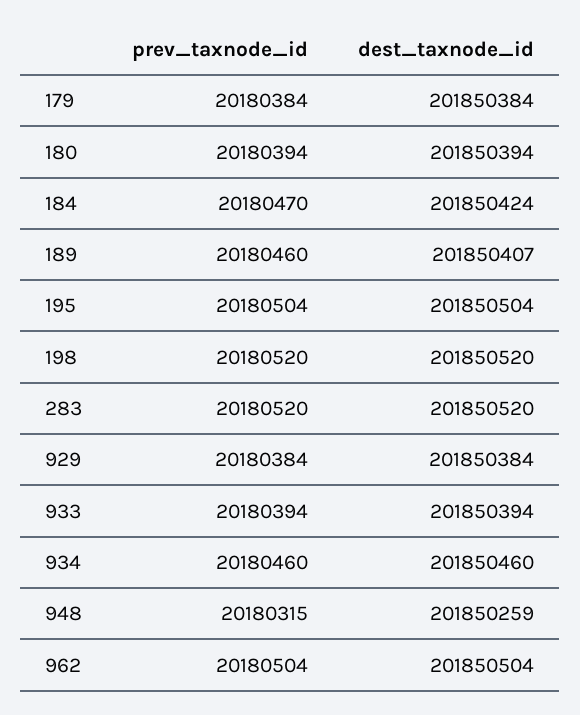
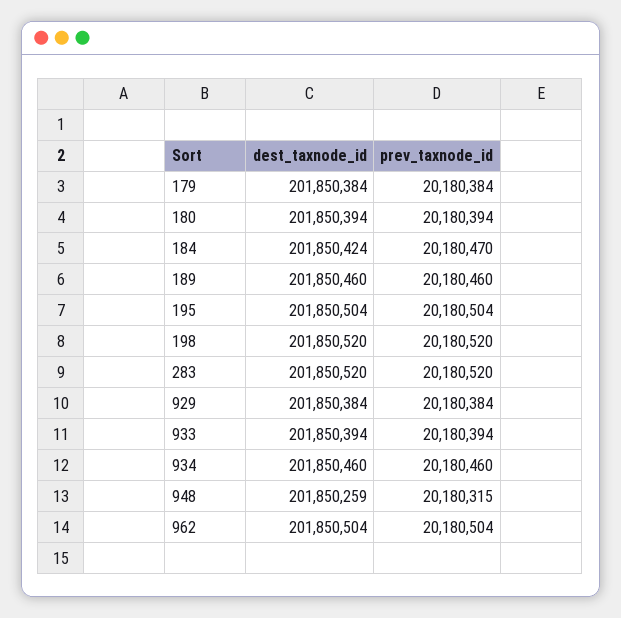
dest_taxnode_id, 189: 201850407 -> 201850460

